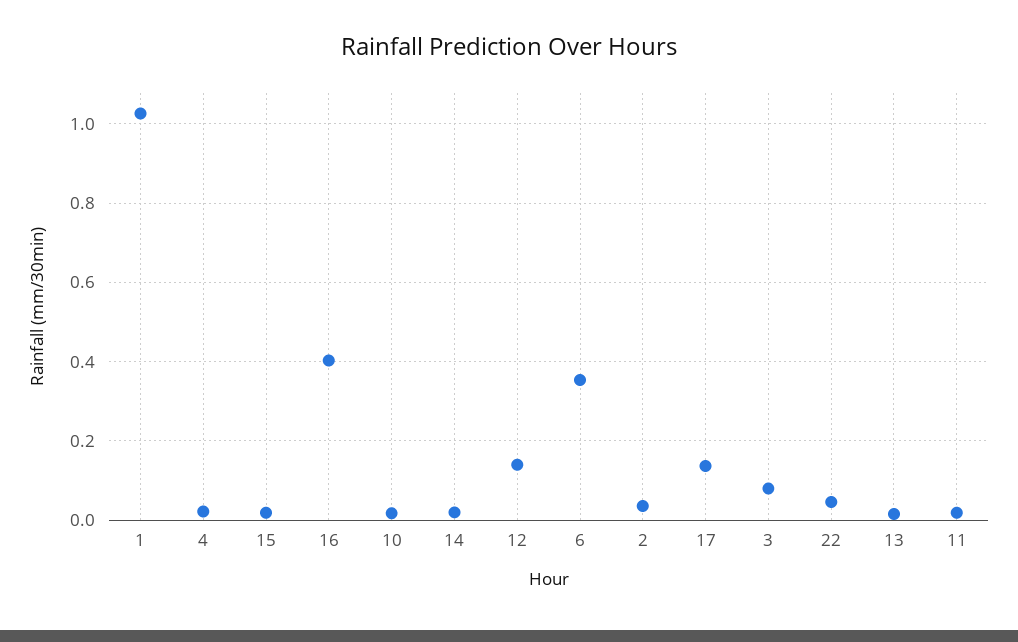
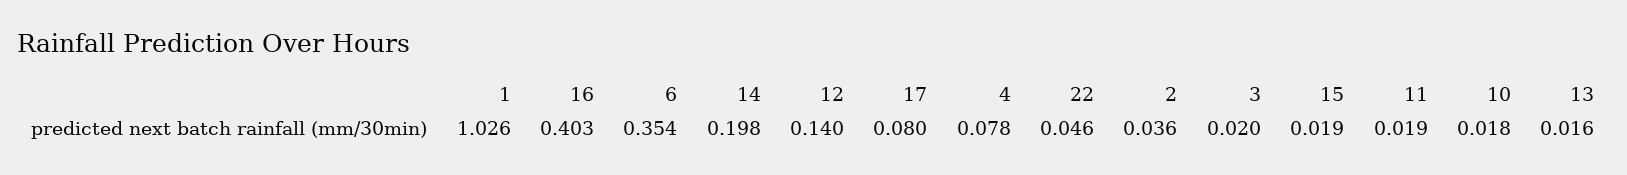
4: 0.02 -> 0.078
14: 0.02 -> 0.198
17: 0.14 -> 0.08
3: 0.08 -> 0.02

